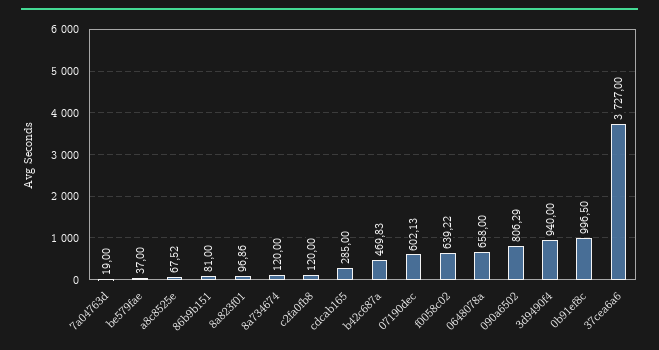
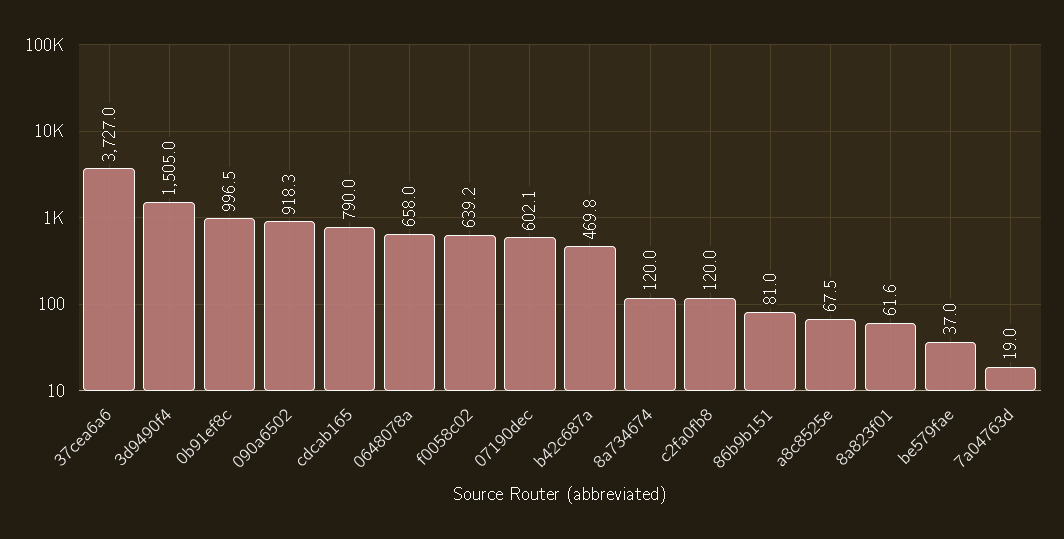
8a823f01: 96.86 -> 61.6
cdcab165: 285 -> 790
090a6502: 806.29 -> 918.3
3d9490f4: 940 -> 1505

